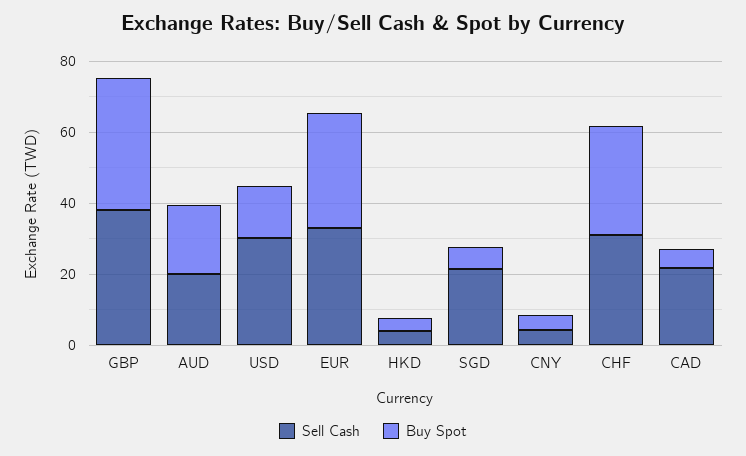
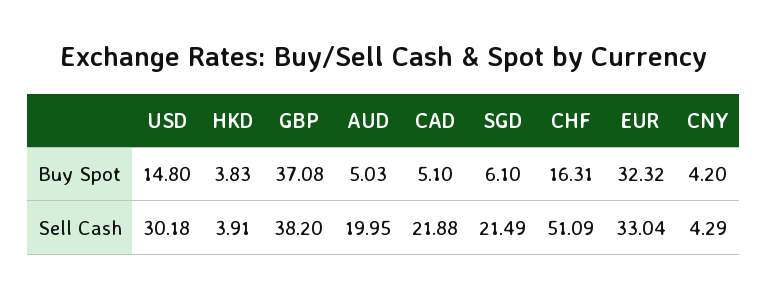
Buy Spot, AUD: 20 -> 5.03
Sell Cash, CHF: 30 -> 51.09
Buy Spot, CHF: 30 -> 16.31

